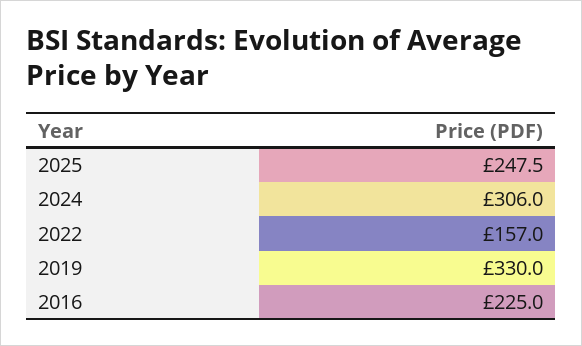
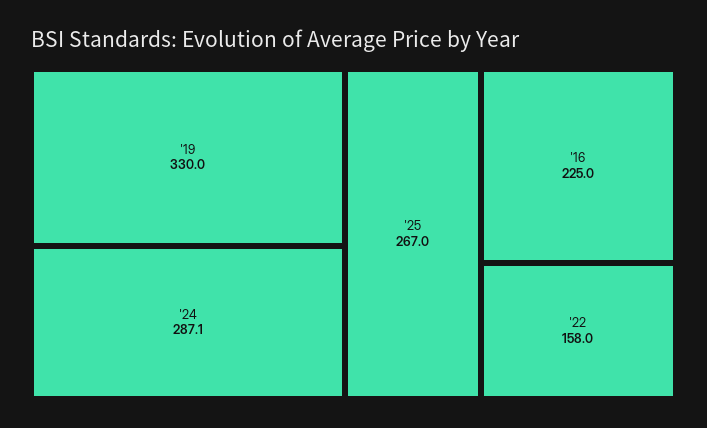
2025: 247.5 -> 267
2024: 306 -> 287.1
2022: 157 -> 158

